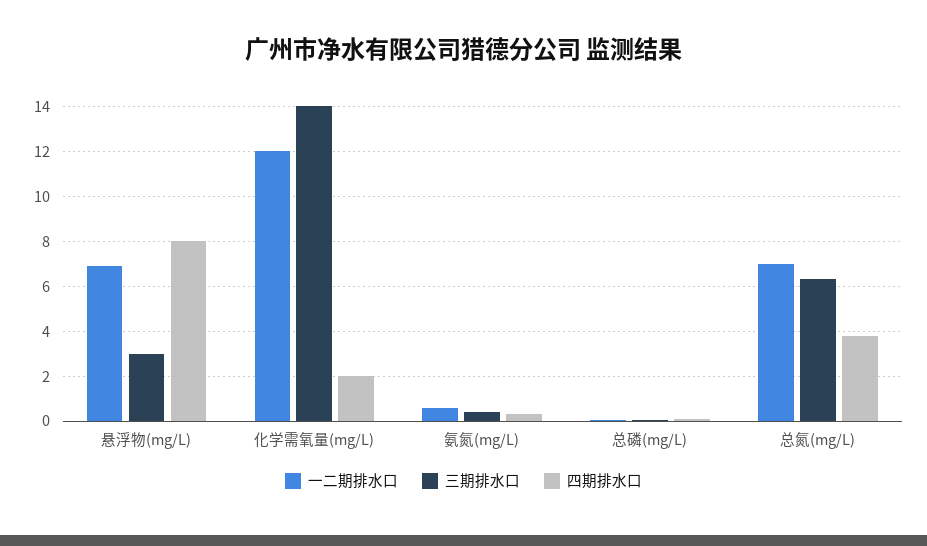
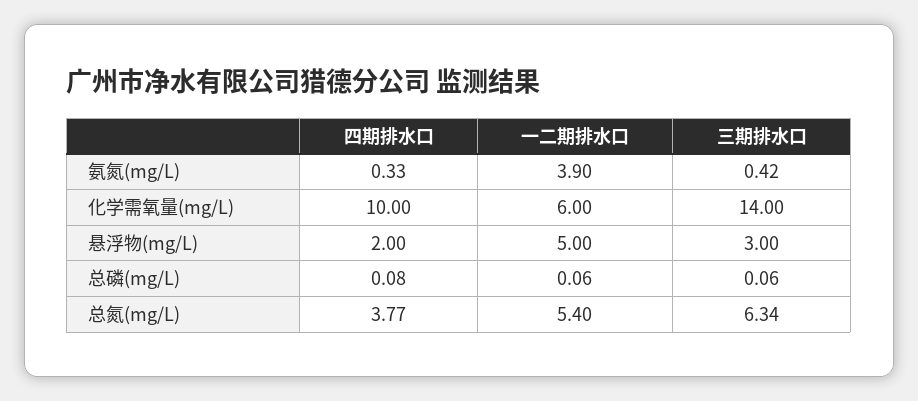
一二期排水口, 悬浮物(mg/L): 7 -> 5
四期排水口, 悬浮物(mg/L): 8 -> 2
一二期排水口, 化学需氧量(mg/L): 12 -> 6
四期排水口, 化学需氧量(mg/L): 2 -> 10
一二期排水口, 氨氮(mg/L): 0.5 -> 3.9
一二期排水口, 总氮(mg/L): 7 -> 5.4

